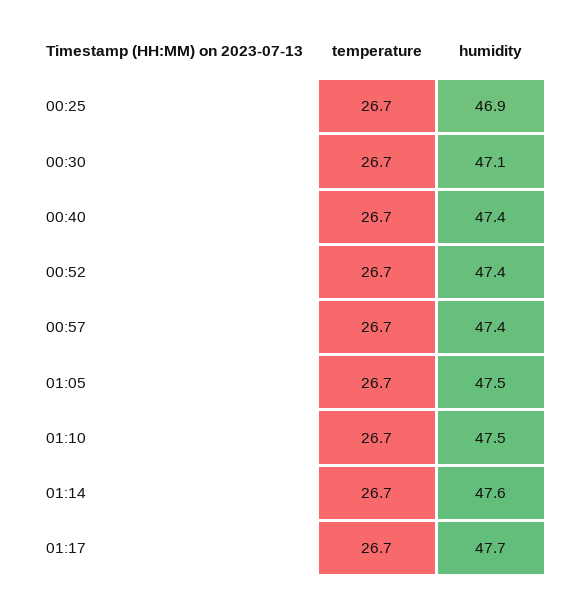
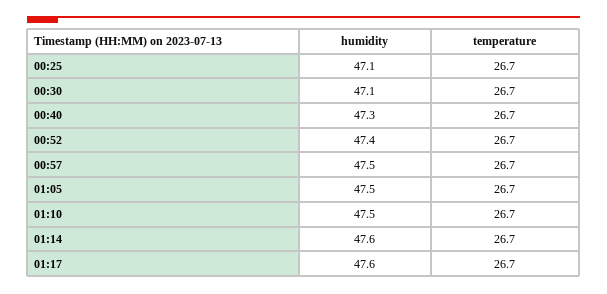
humidity, 00:25: 46.9 -> 47.1
humidity, 00:40: 47.4 -> 47.3
humidity, 00:57: 47.4 -> 47.5
humidity, 01:17: 47.7 -> 47.6

